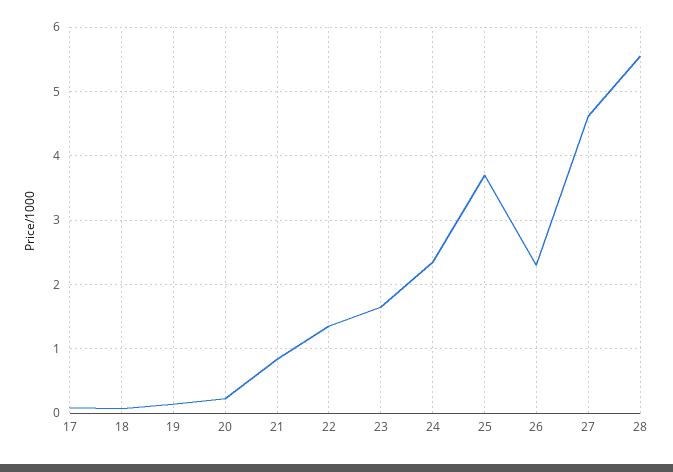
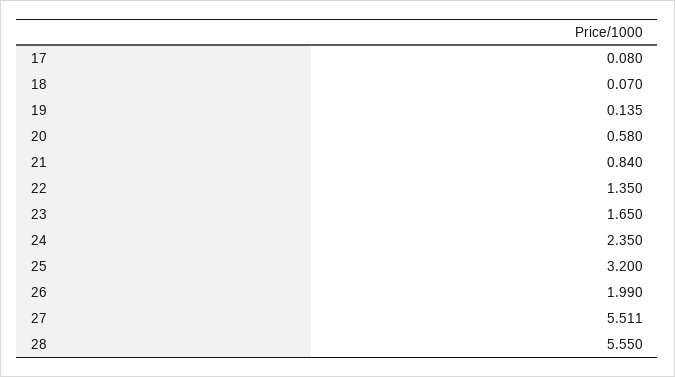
20: 0.2 -> 0.58
25: 3.7 -> 3.2
26: 2.3 -> 1.99
27: 4.6 -> 5.511

